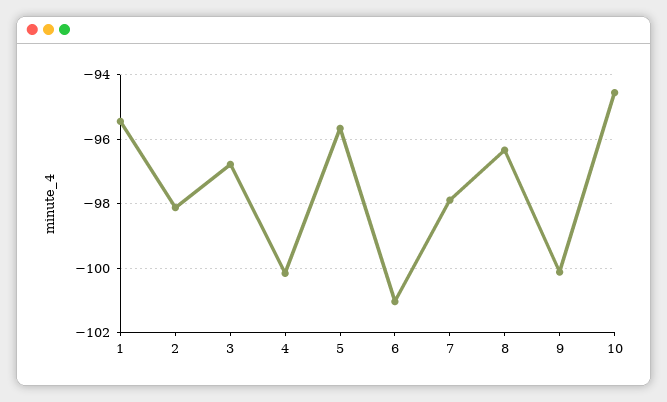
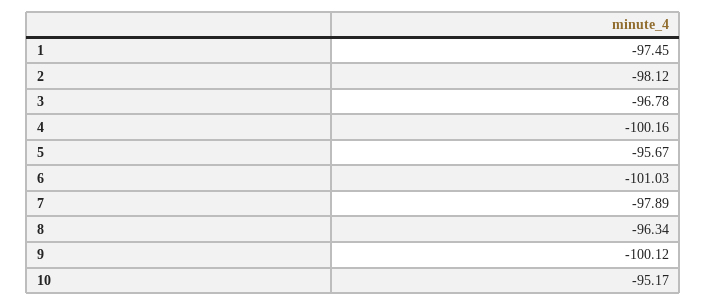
1: -95.4 -> -97.45
10: -94.6 -> -95.17

